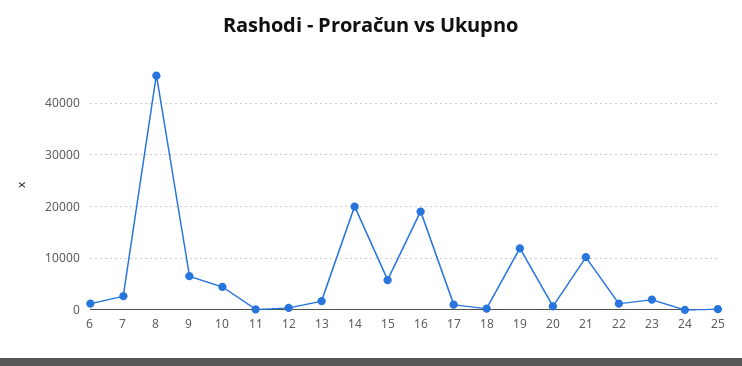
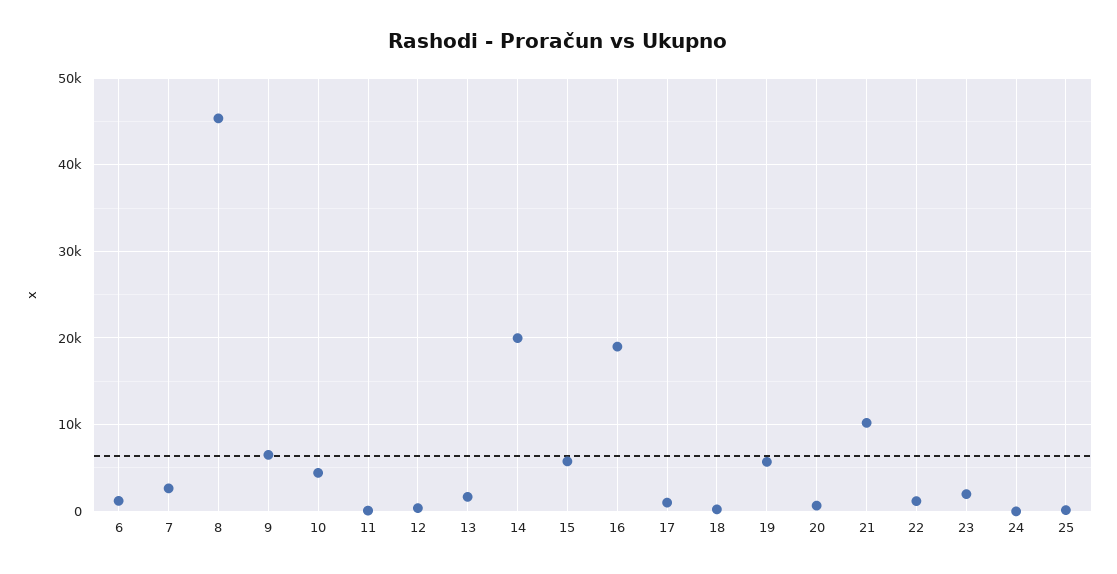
19: 12000 -> 6000

